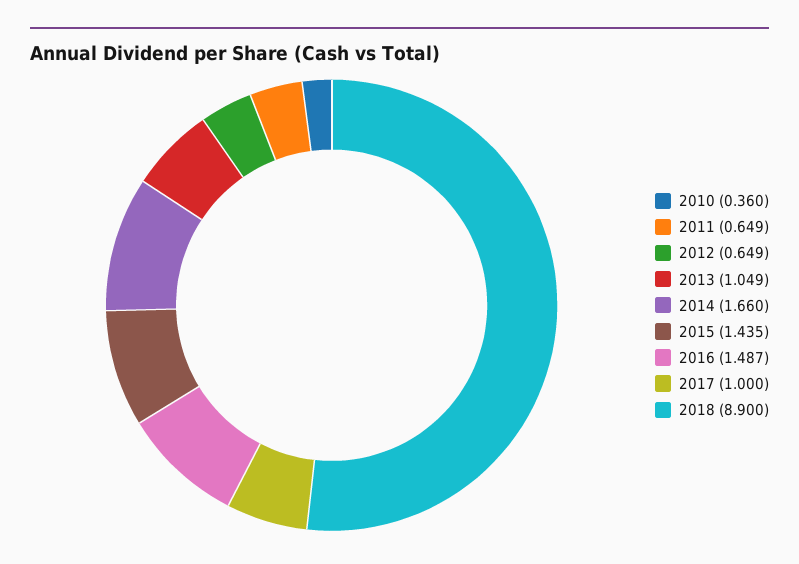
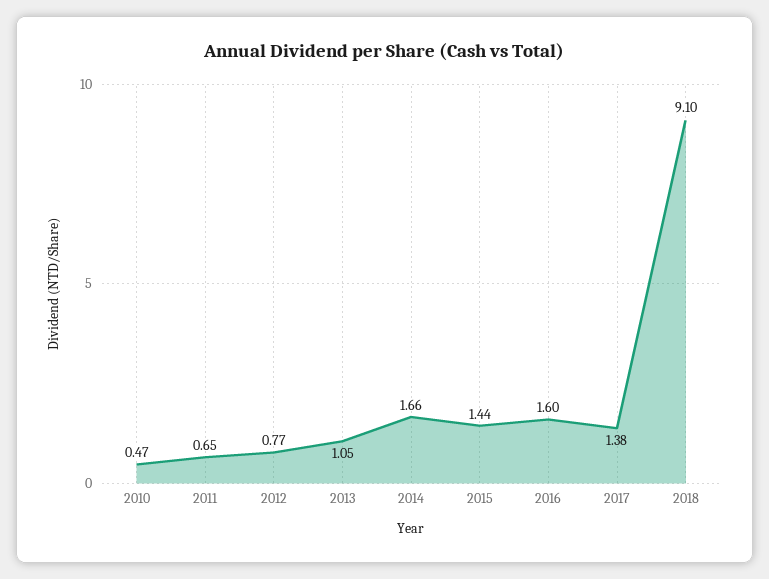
2010: 0.36 -> 0.47
2012: 0.649 -> 0.77
2016: 1.487 -> 1.6
2017: 1 -> 1.38
2018: 8.9 -> 9.1

